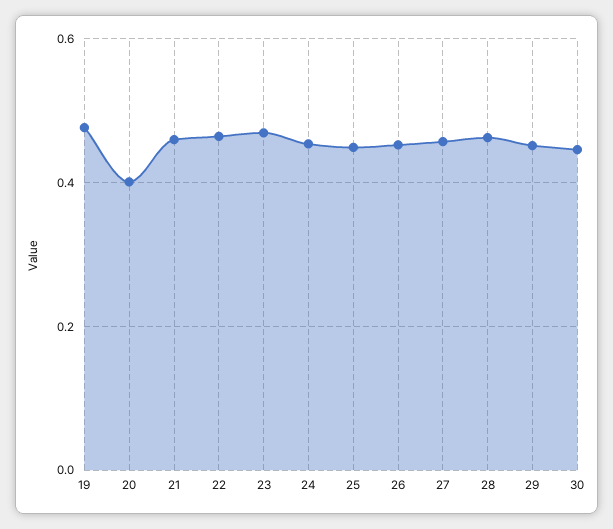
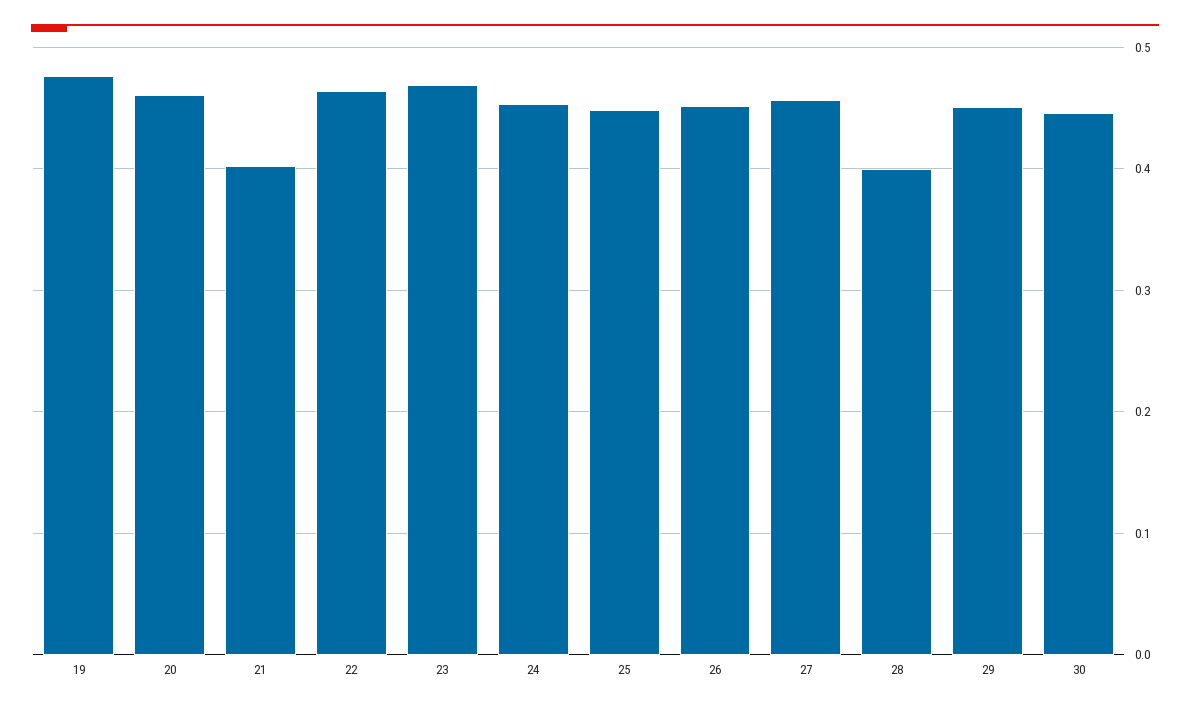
20: 0.4 -> 0.46
21: 0.46 -> 0.4
28: 0.46 -> 0.4

